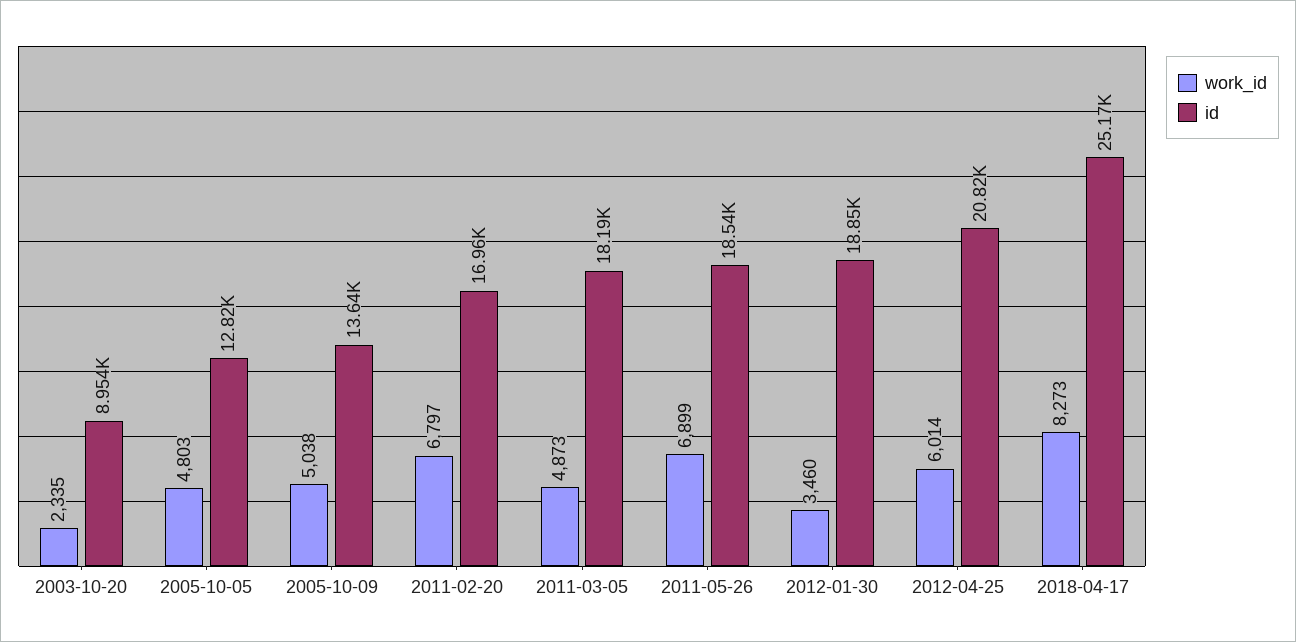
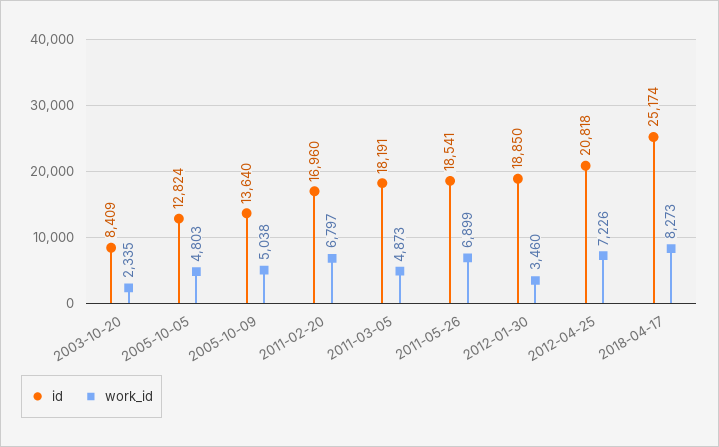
id, 2003-10-20: 8954 -> 8409
work_id, 2012-04-25: 6014 -> 7226

